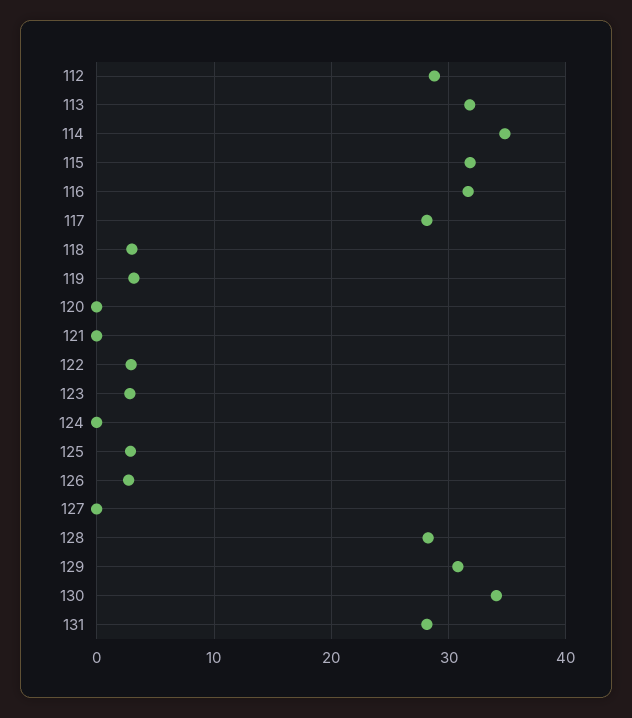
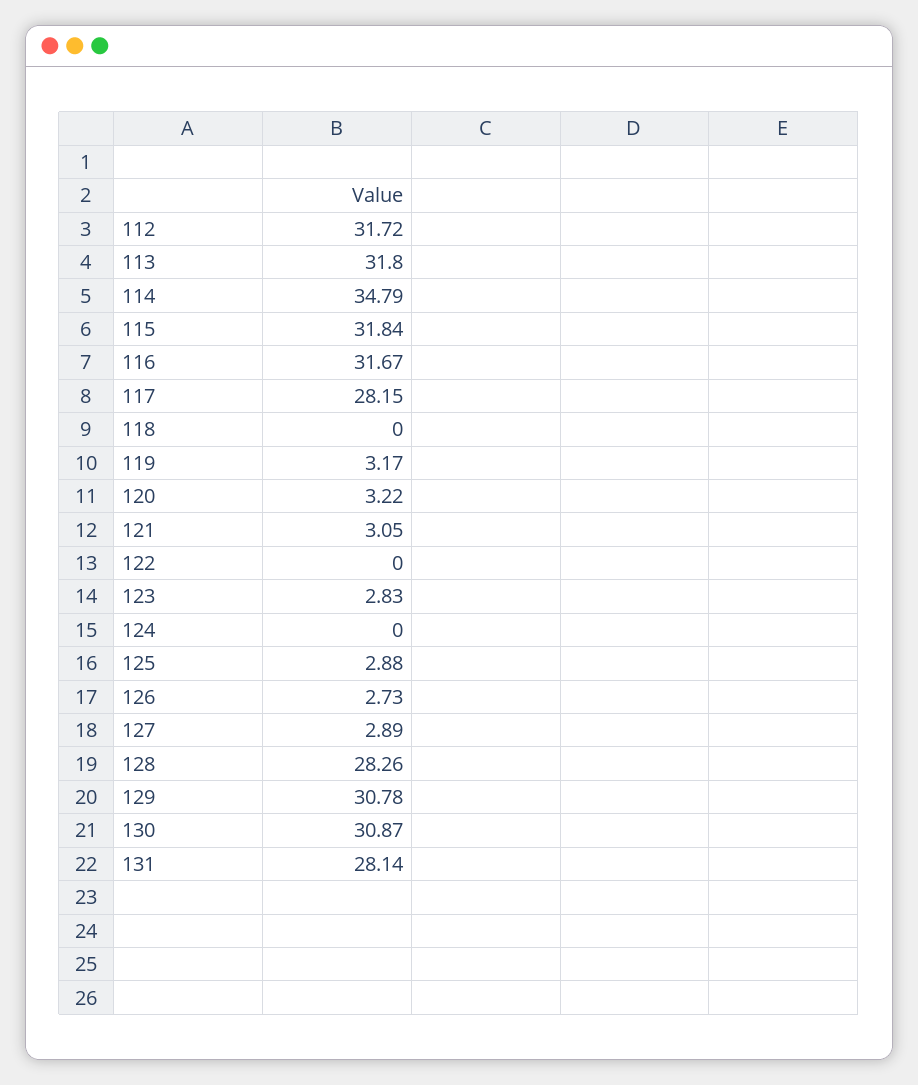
112: 29 -> 31.72
118: 3 -> 0
120: 0 -> 3.22
121: 0 -> 3.05
122: 3 -> 0
127: 0 -> 2.89
130: 34 -> 30.87

